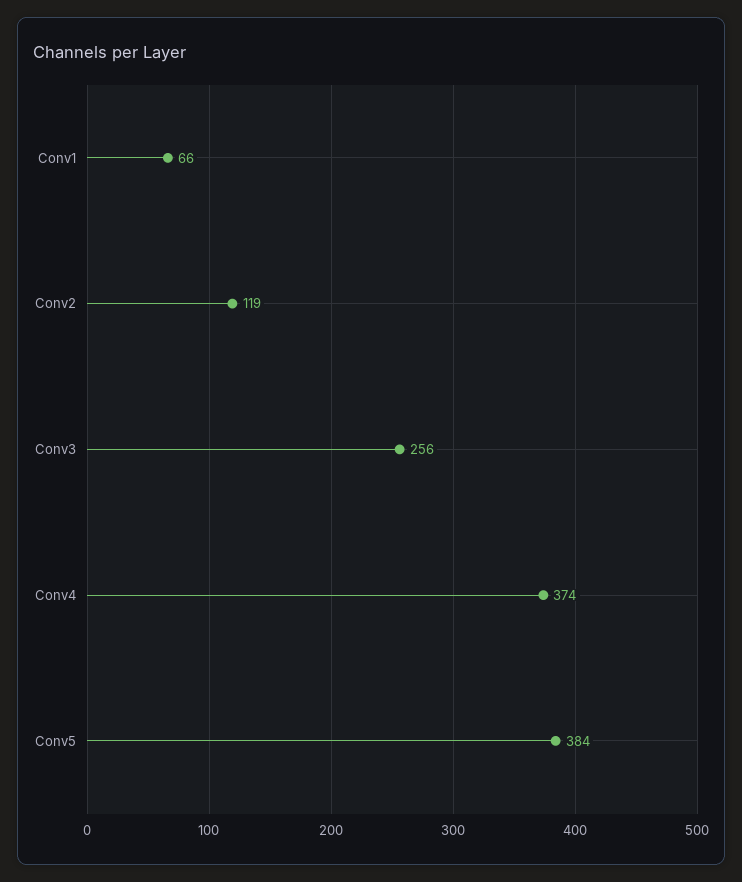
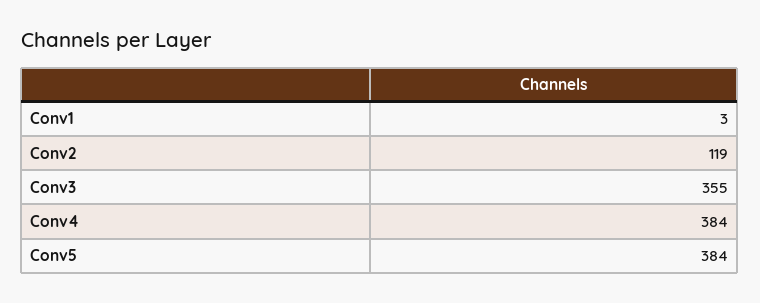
Conv1: 66 -> 3
Conv3: 256 -> 355
Conv4: 374 -> 384

